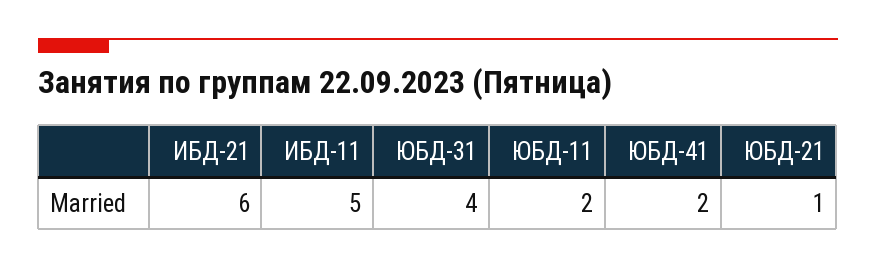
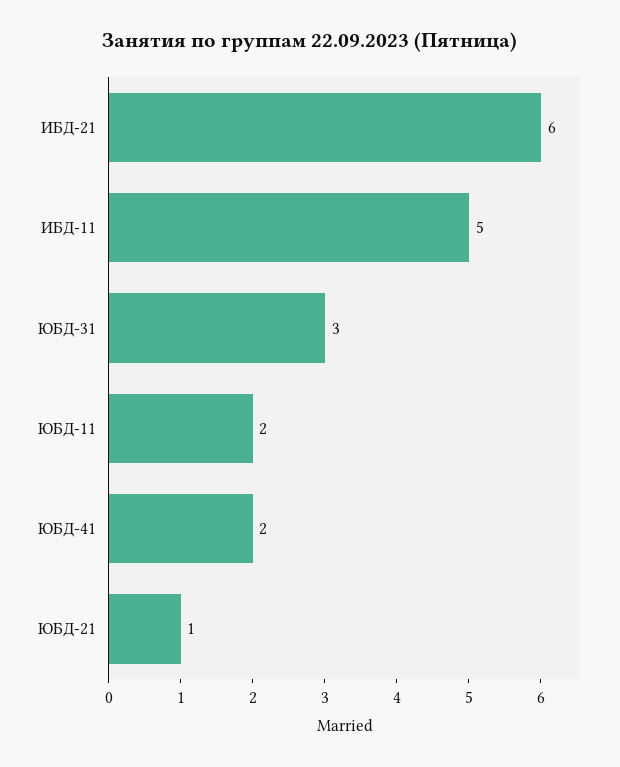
ЮБД-31: 4 -> 3

